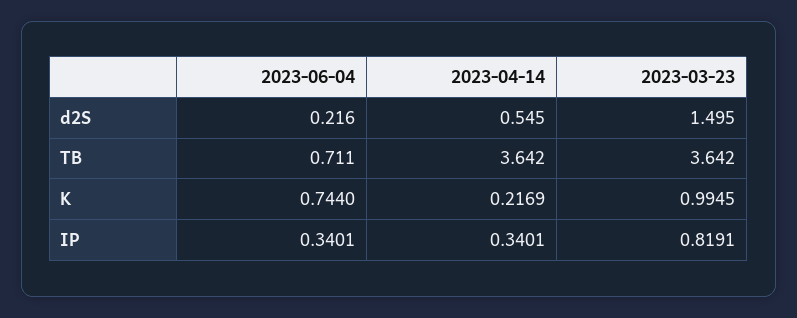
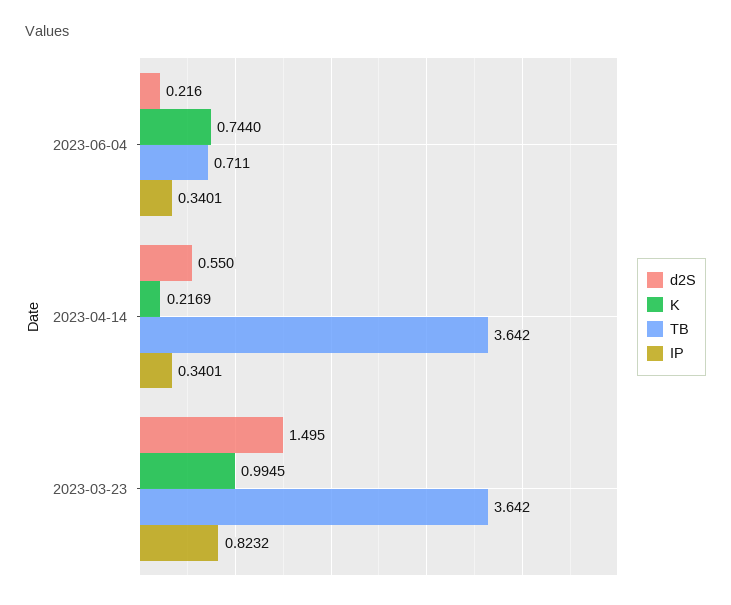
d2S, 2023-04-14: 0.545 -> 0.55
IP, 2023-03-23: 0.8191 -> 0.8232

